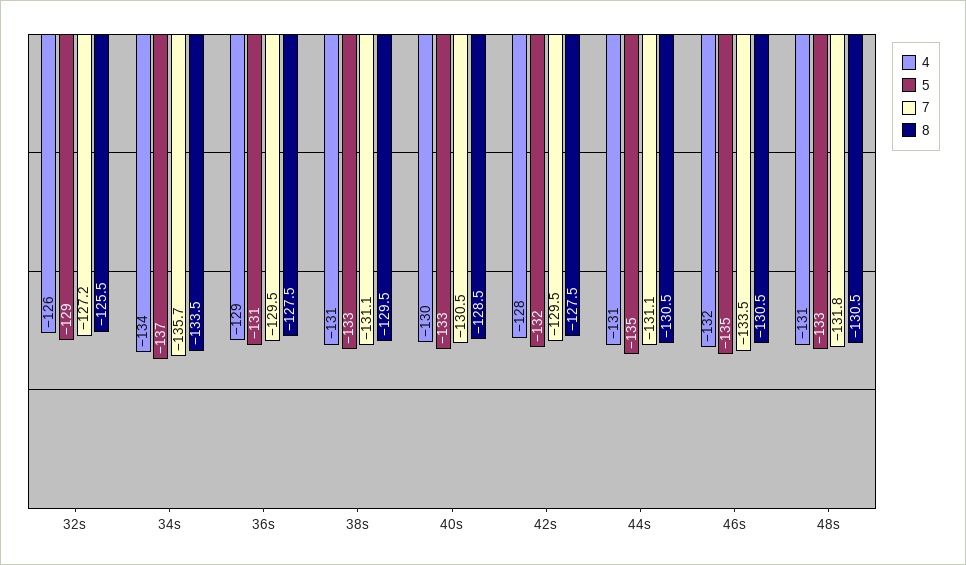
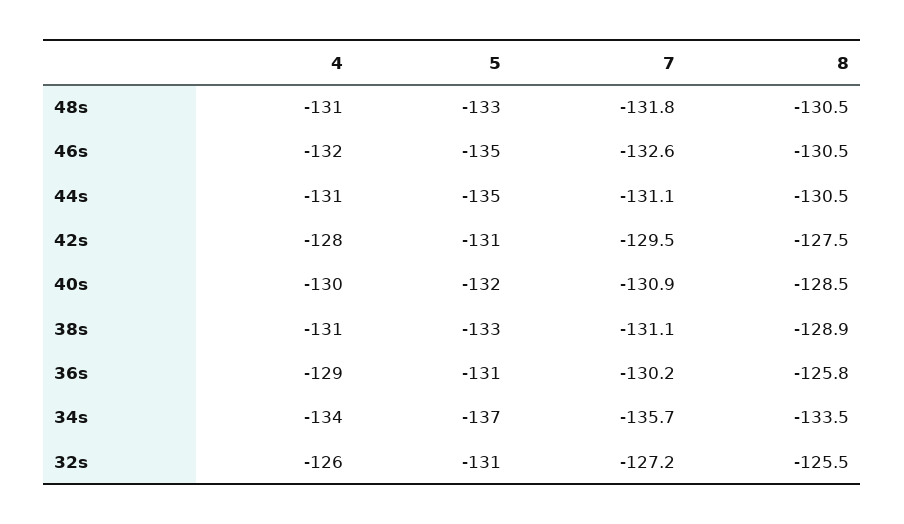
5, 32s: -129 -> -131
7, 36s: -129.5 -> -130.2
8, 36s: -127.5 -> -125.8
8, 38s: -129.5 -> -128.9
5, 40s: -133 -> -132
7, 40s: -130.5 -> -130.9
5, 42s: -132 -> -131
7, 46s: -133.5 -> -132.6

